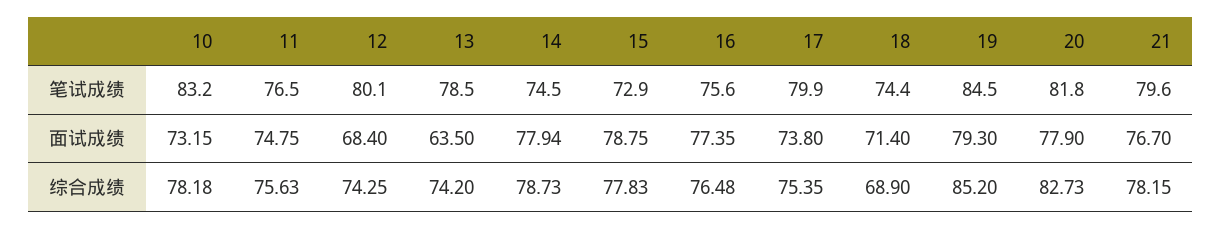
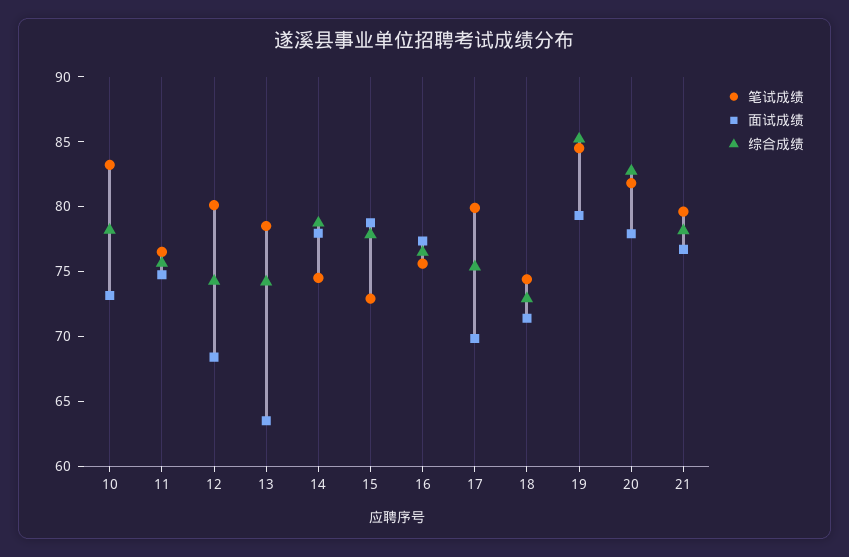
面试成绩, 17: 73.8 -> 70
综合成绩, 18: 68.9 -> 73

